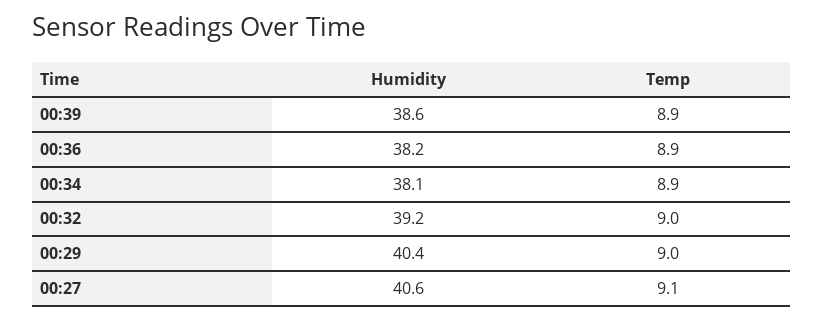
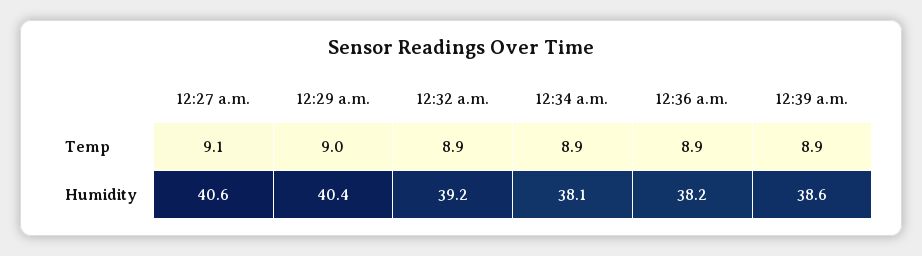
Temp, 00:32: 9 -> 8.9

